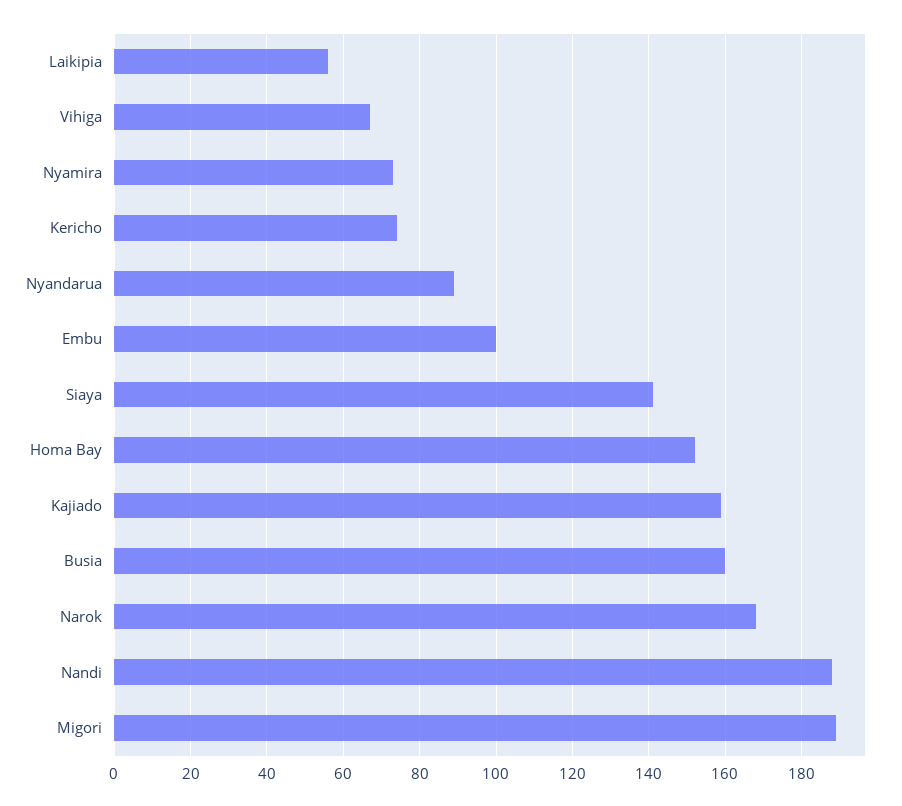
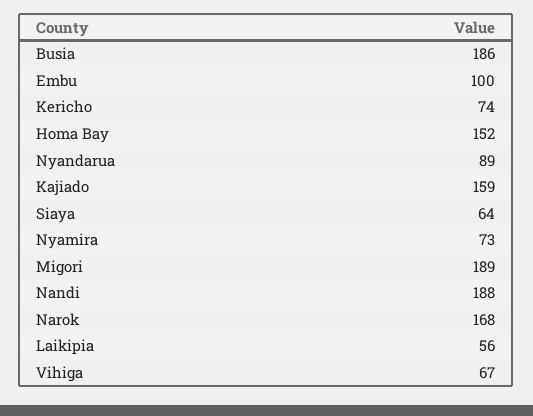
Siaya: 140 -> 64
Busia: 160 -> 186

